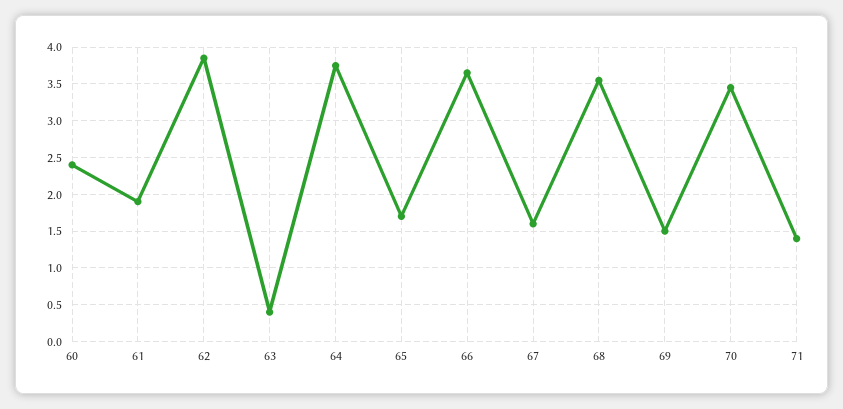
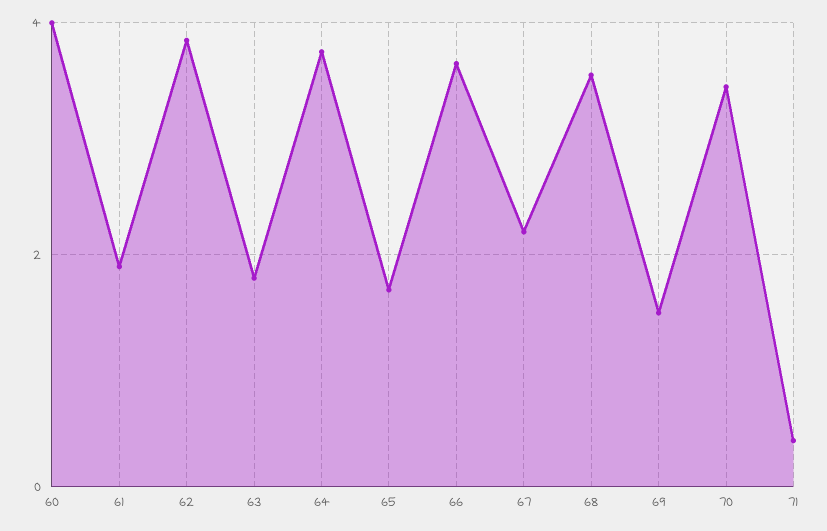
60: 2.4 -> 4
63: 0.4 -> 1.8
67: 1.6 -> 2.2
71: 1.4 -> 0.4

